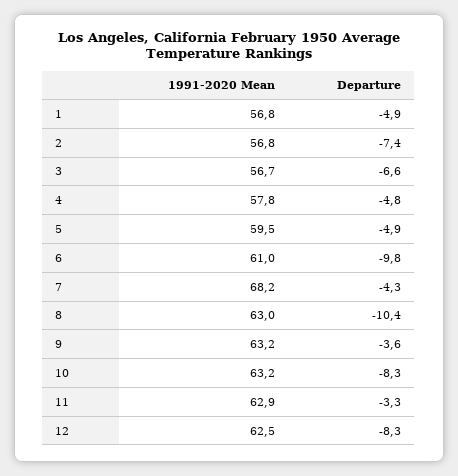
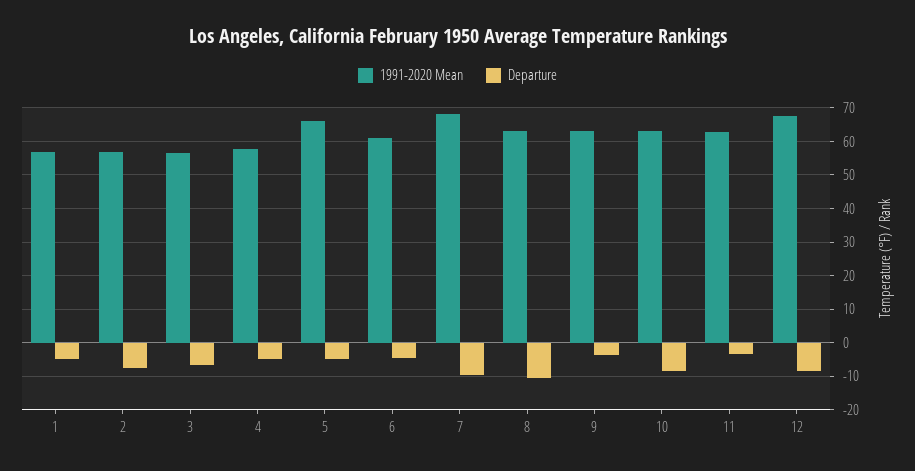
1991-2020 Mean, 5: 59.5 -> 66
Departure, 6: -9.8 -> -4
Departure, 7: -4.3 -> -10
1991-2020 Mean, 12: 62.5 -> 68

